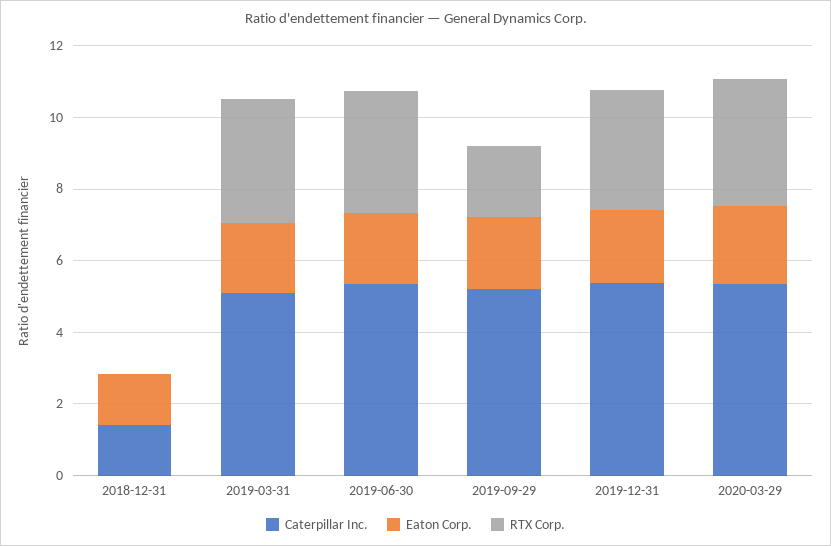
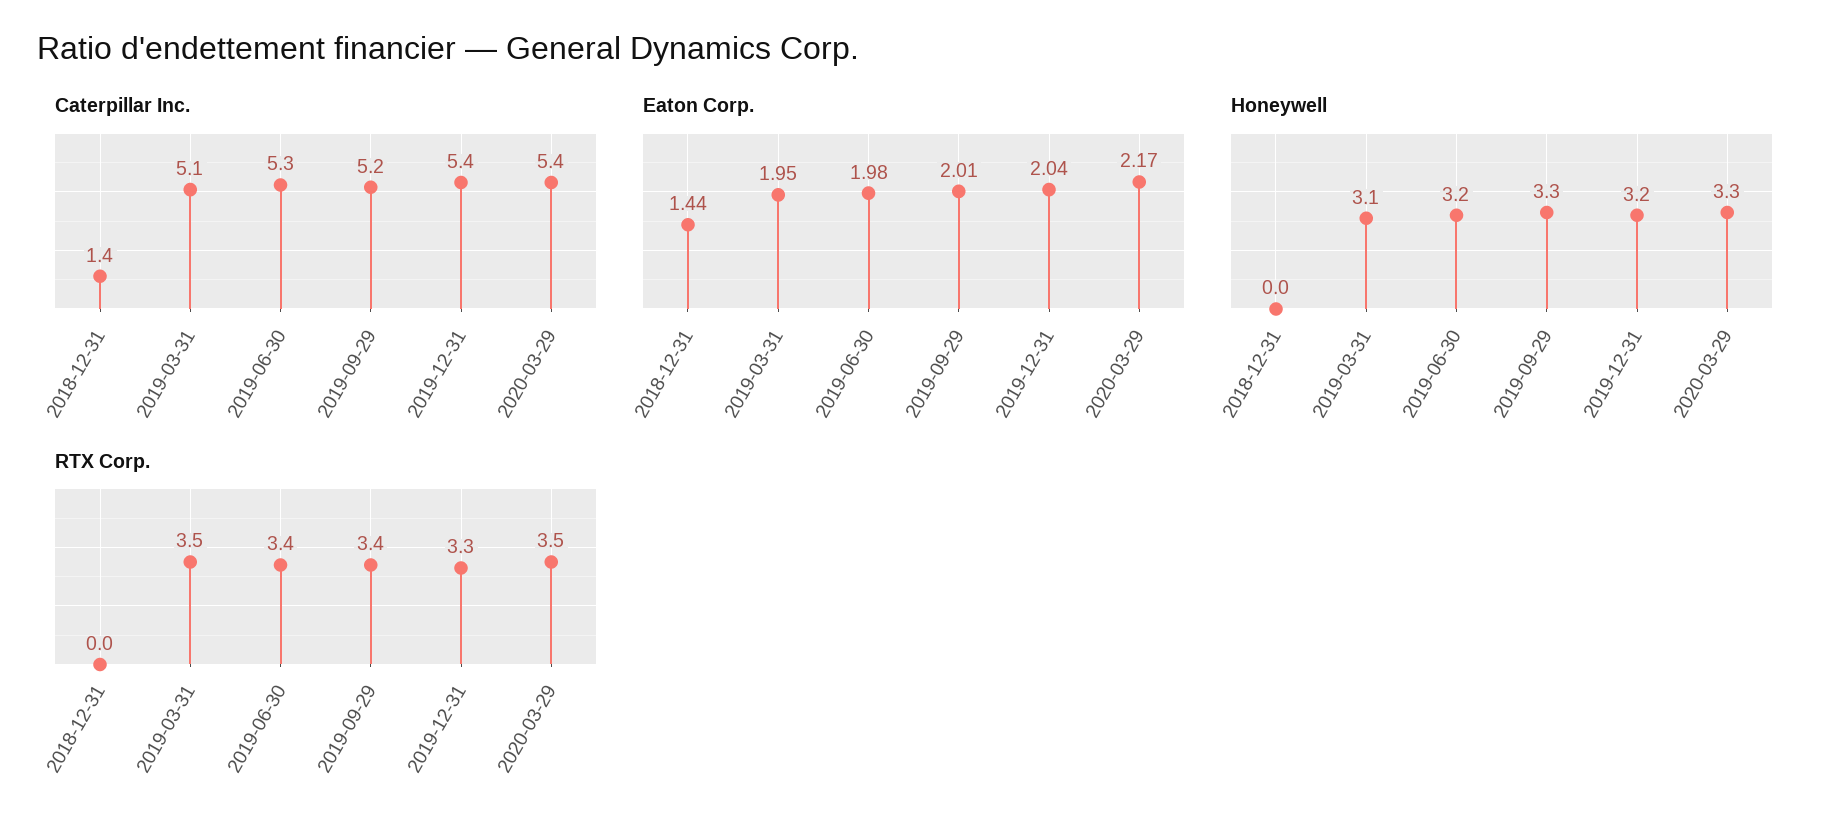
RTX Corp., 2019-09-29: 2 -> 3.4
Honeywell, 2018-12-31: none -> 0
Honeywell, 2019-03-31: none -> 3.1
Honeywell, 2019-06-30: none -> 3.2
Honeywell, 2019-09-29: none -> 3.3
Honeywell, 2019-12-31: none -> 3.2
Honeywell, 2020-03-29: none -> 3.3

